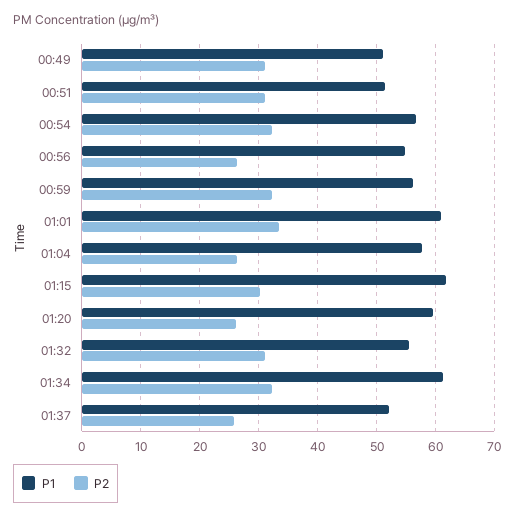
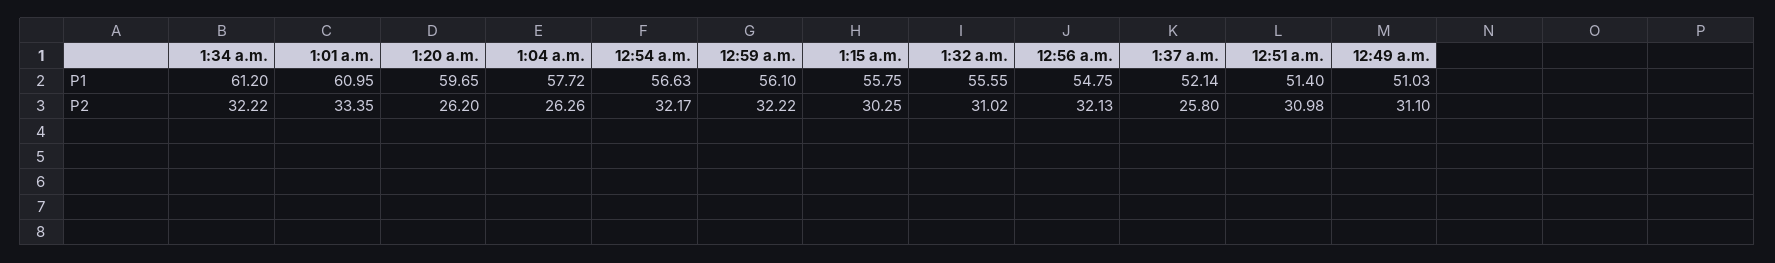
P2, 00:56: 26 -> 32.13
P1, 01:15: 62 -> 55.75

